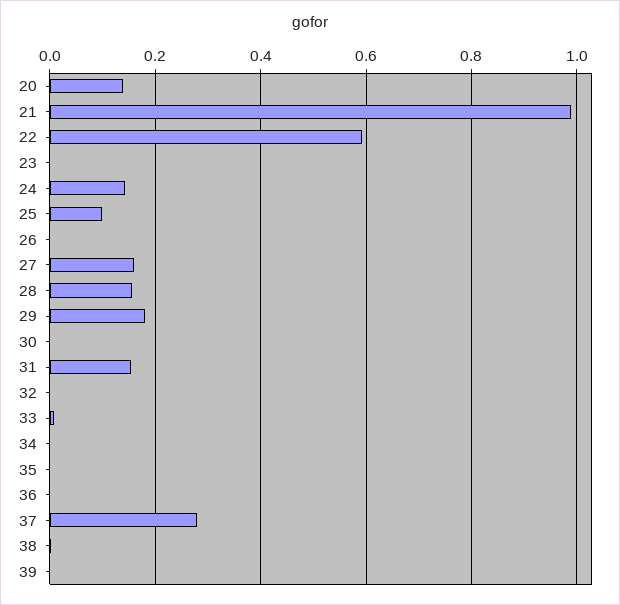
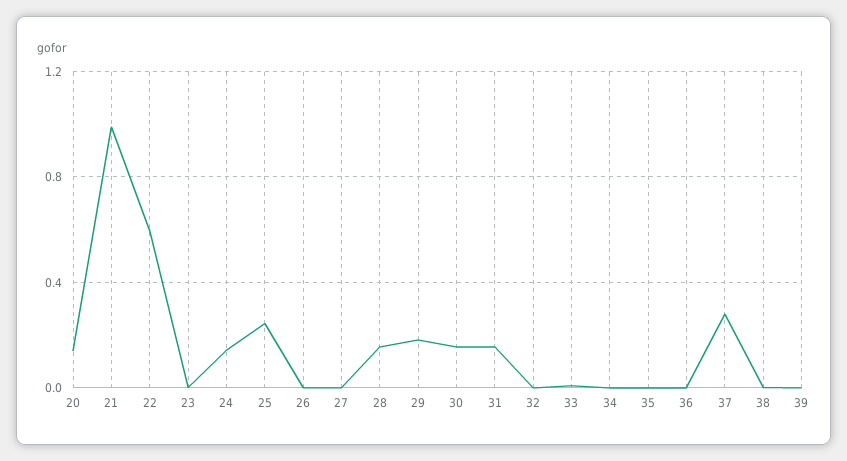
25: 0.1 -> 0.25
27: 0.16 -> 0
30: 0 -> 0.15

